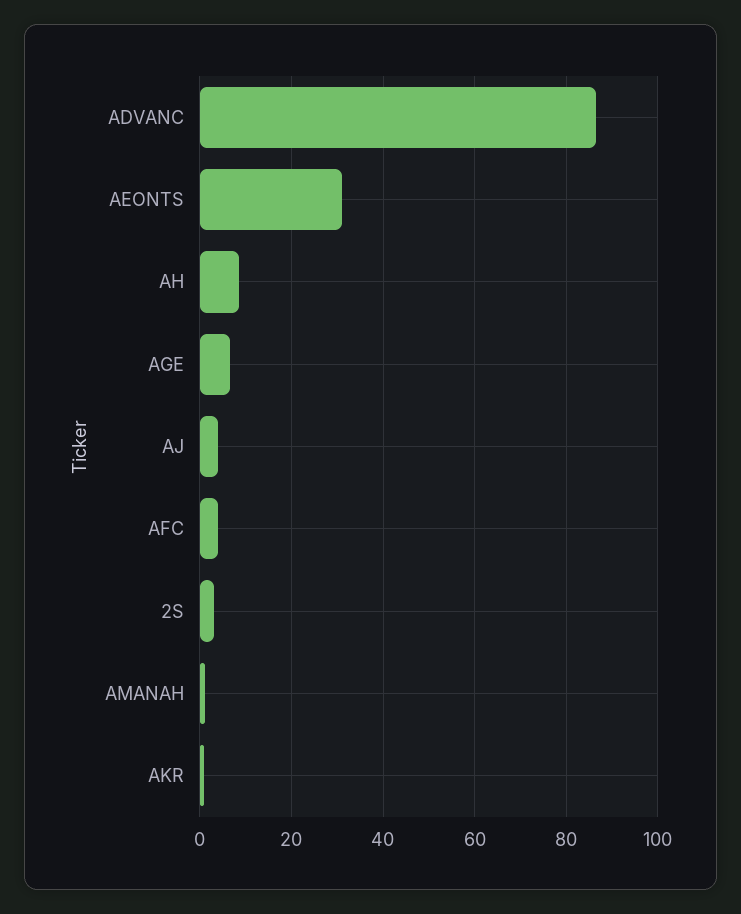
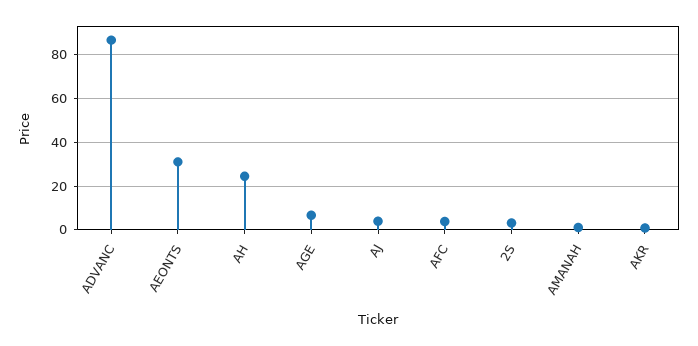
AH: 8 -> 25

